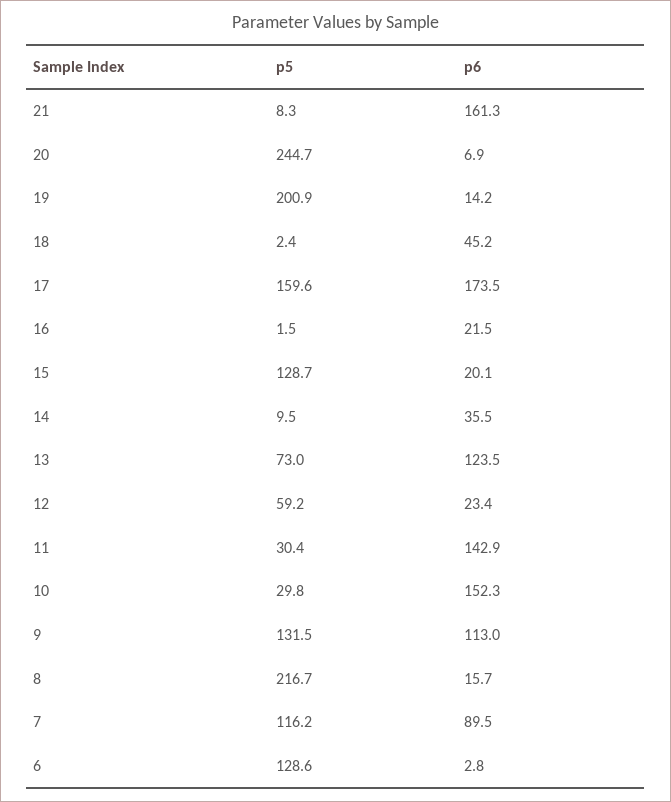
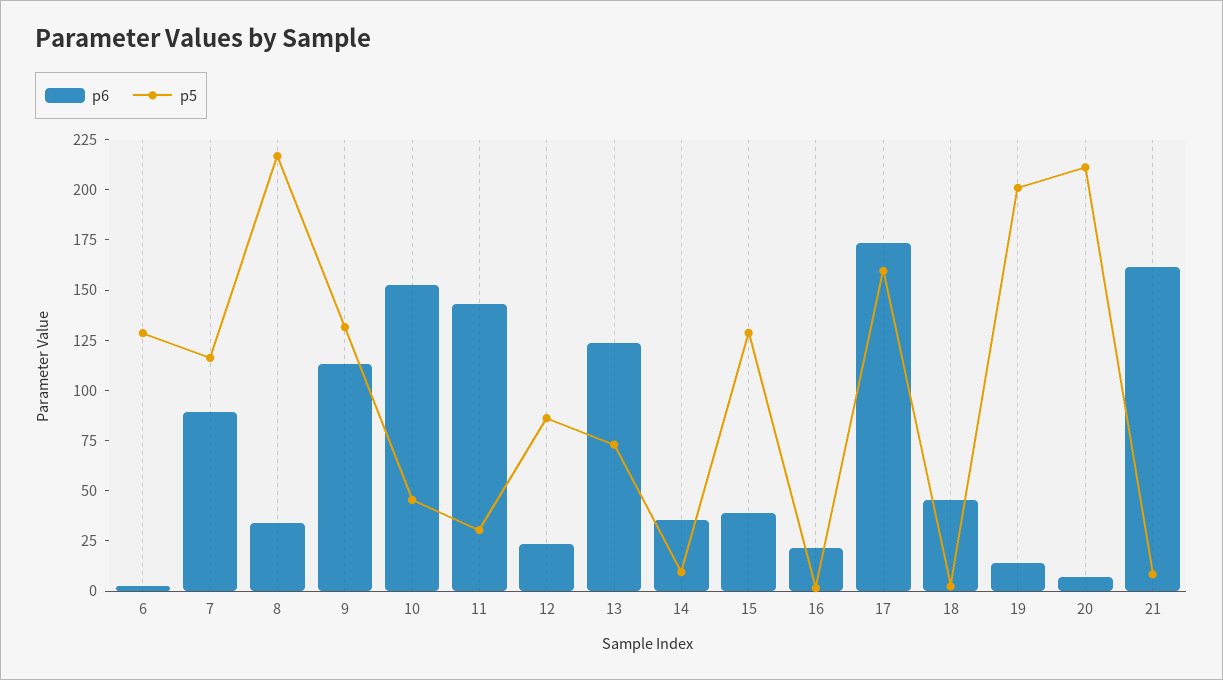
p5, 20: 244.7 -> 210
p6, 15: 20.1 -> 40
p5, 12: 59.2 -> 85
p5, 10: 29.8 -> 45
p6, 8: 15.7 -> 35

